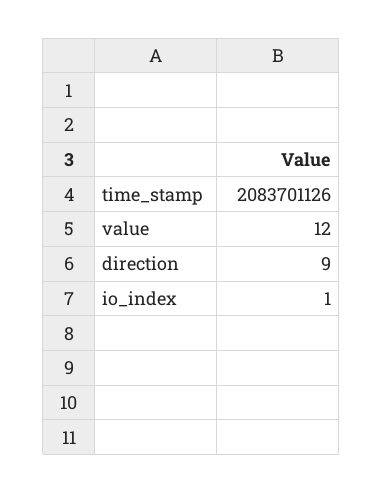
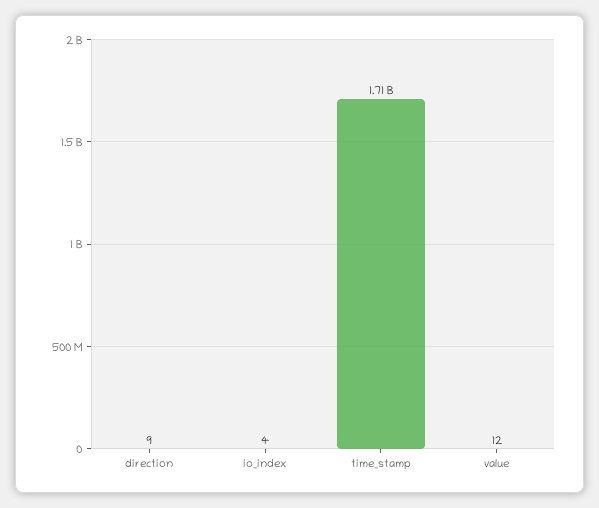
time_stamp: 2083701126 -> 1710000000
io_index: 1 -> 4

